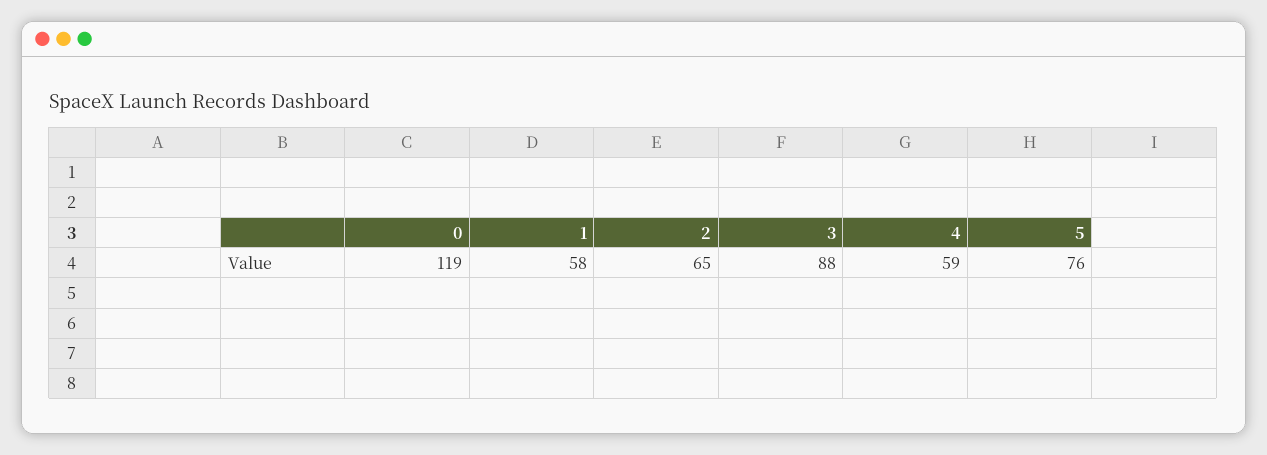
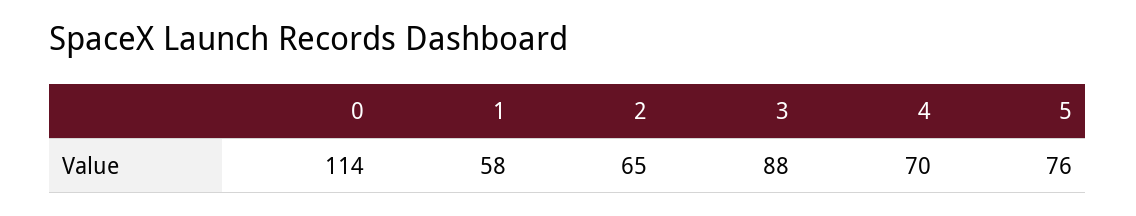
0: 119 -> 114
4: 59 -> 70

